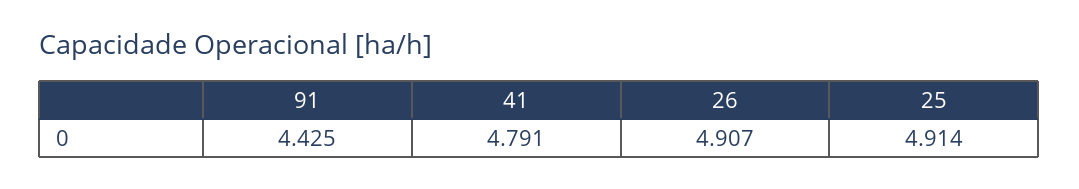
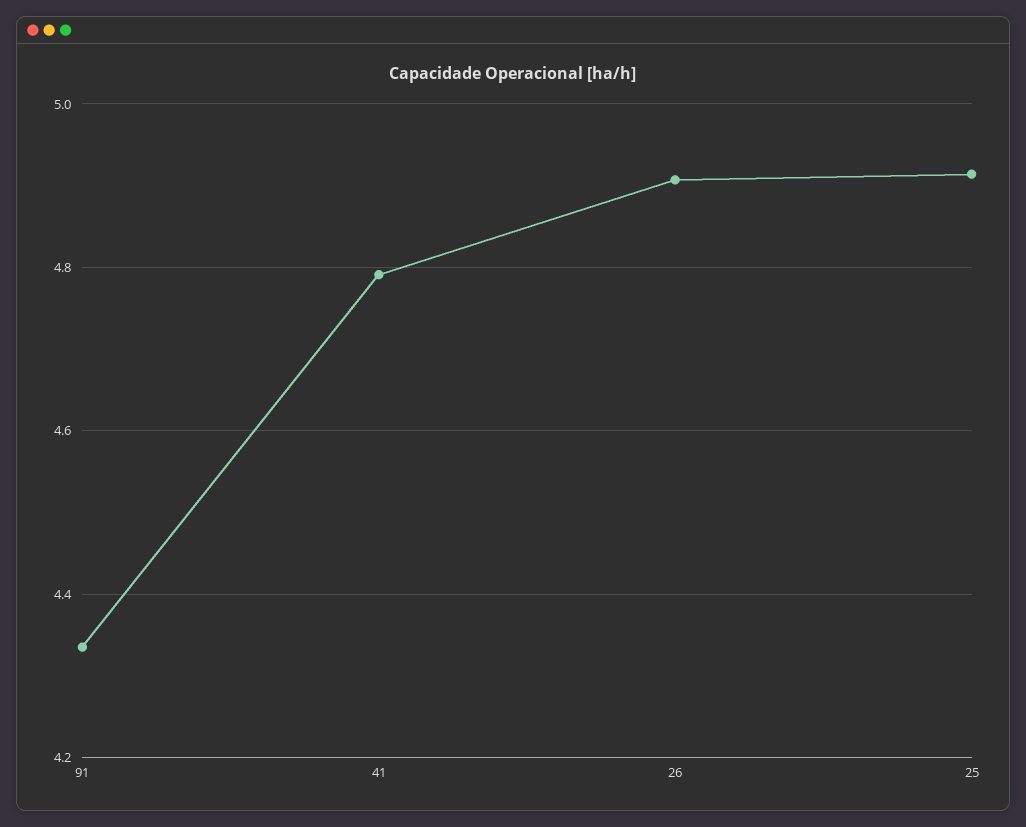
91: 4.425 -> 4.34

